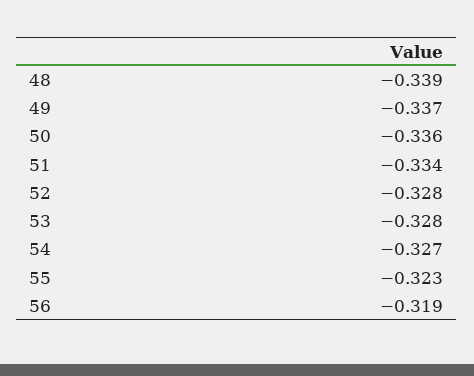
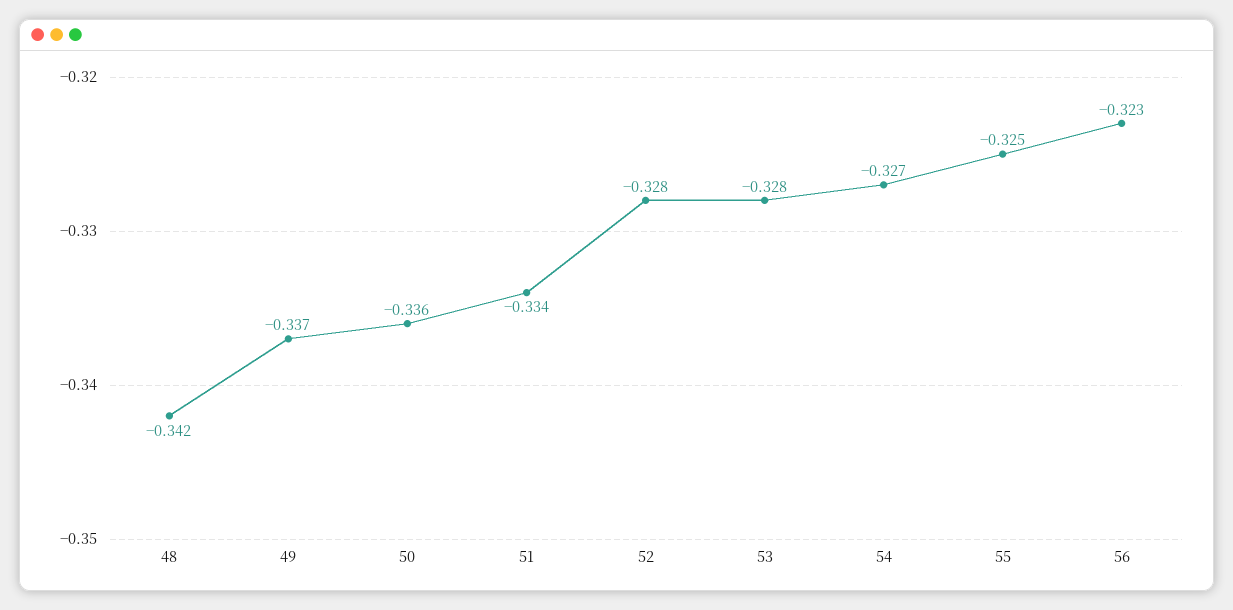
48: -0.339 -> -0.342
55: -0.323 -> -0.325
56: -0.319 -> -0.323

